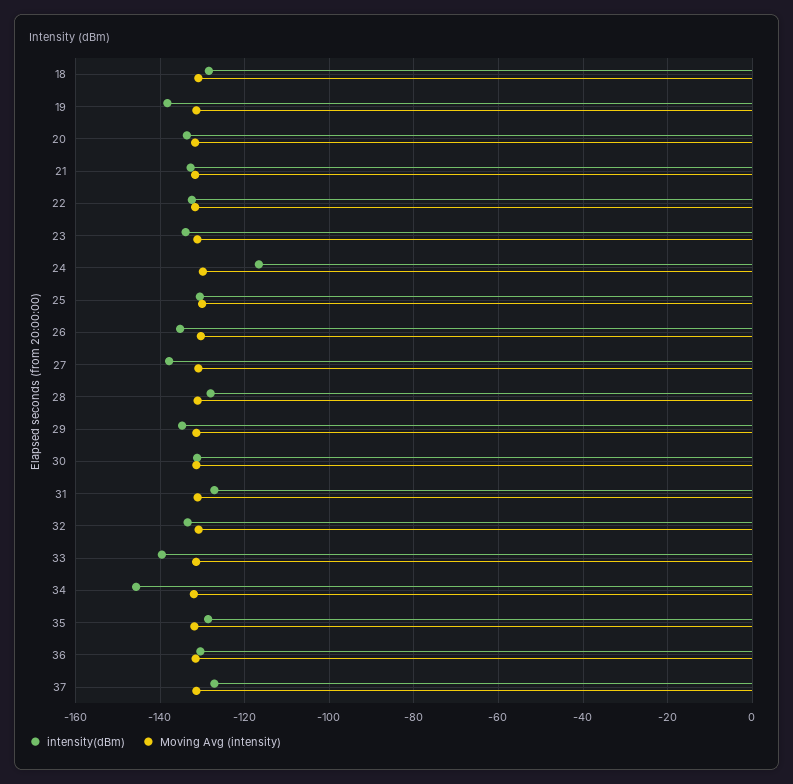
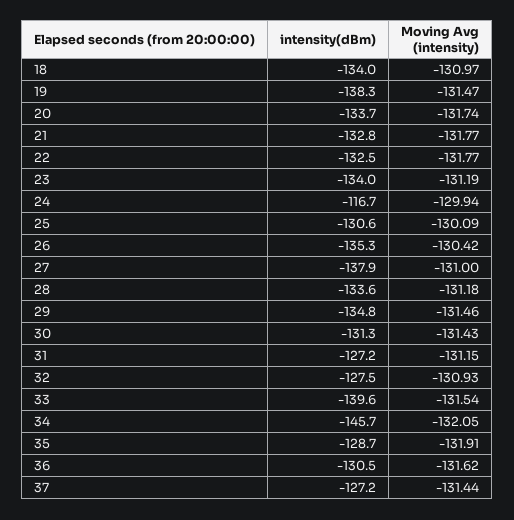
intensity(dBm), 18: -128 -> -134
intensity(dBm), 28: -128 -> -133.6
intensity(dBm), 32: -134 -> -127.5

